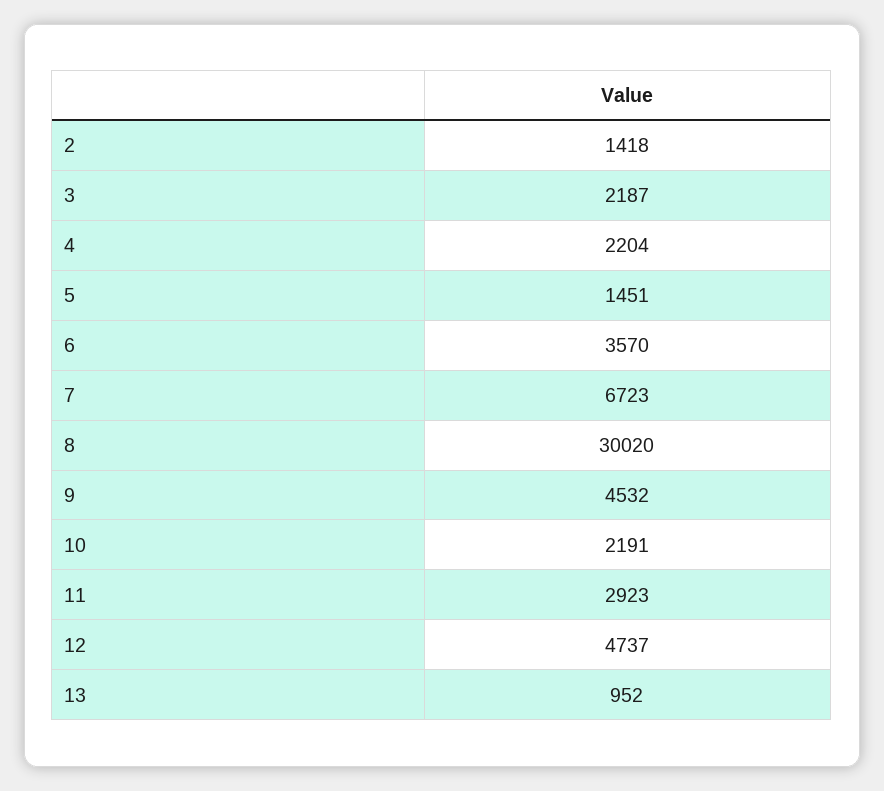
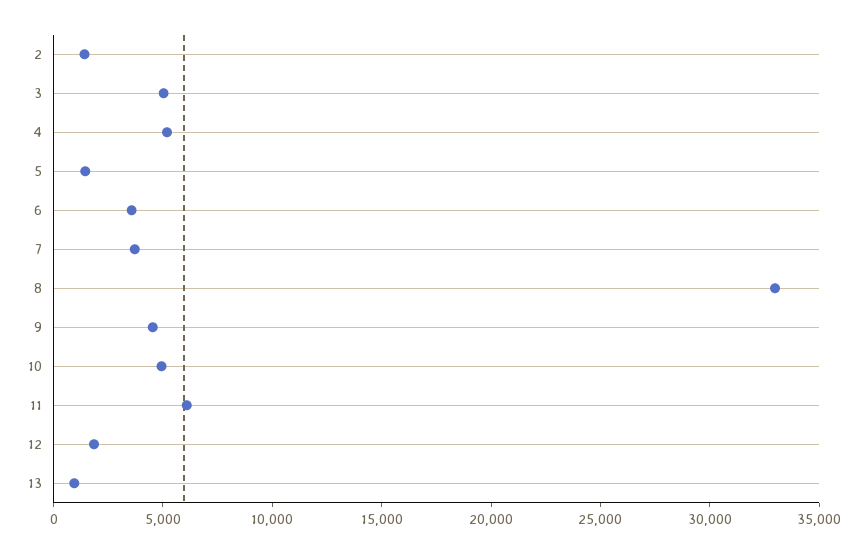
3: 2187 -> 5000
4: 2204 -> 5000
7: 6723 -> 4000
8: 30020 -> 33000
10: 2191 -> 5000
11: 2923 -> 6000
12: 4737 -> 2000

